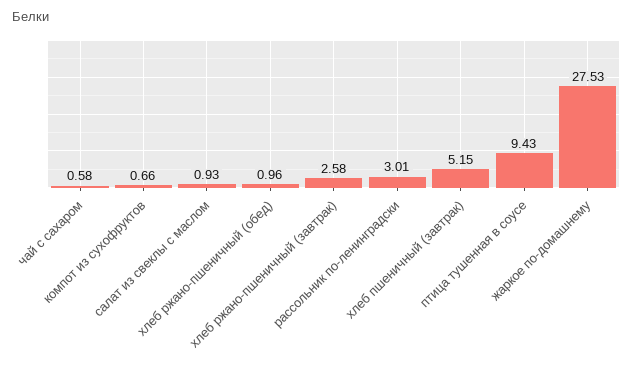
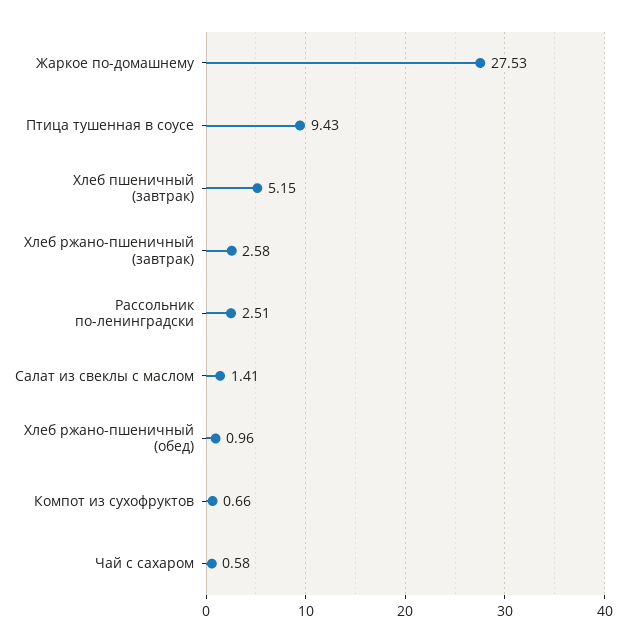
салат из свеклы с маслом: 0.93 -> 1.41
рассольник по-ленинградски: 3.01 -> 2.51

